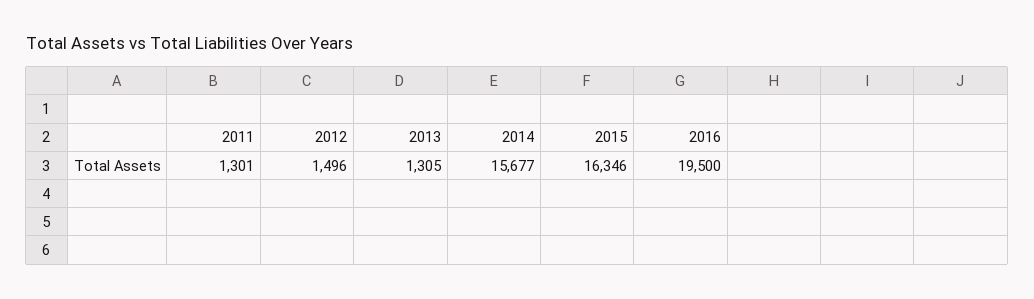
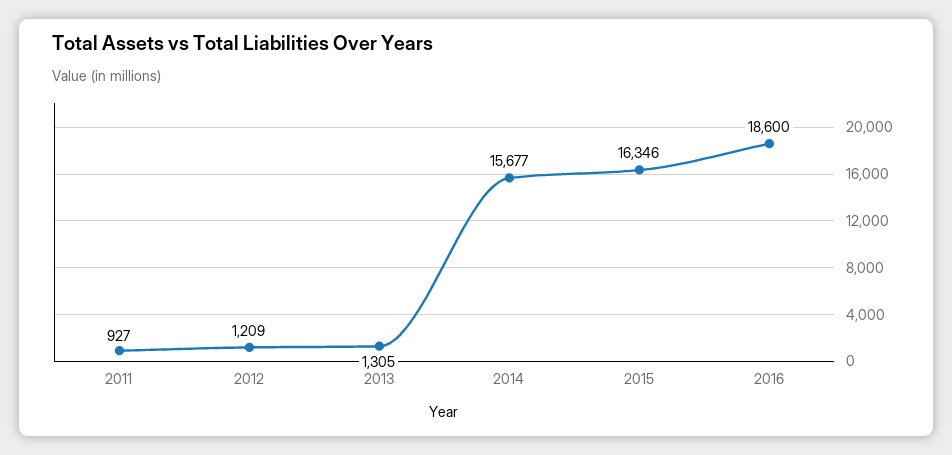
2011: 1301 -> 927
2012: 1496 -> 1209
2016: 19500 -> 18600

